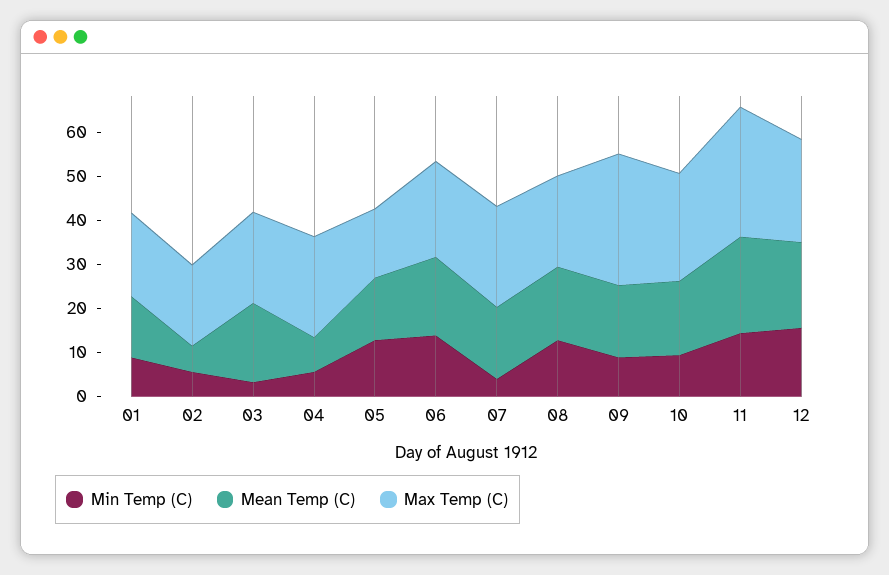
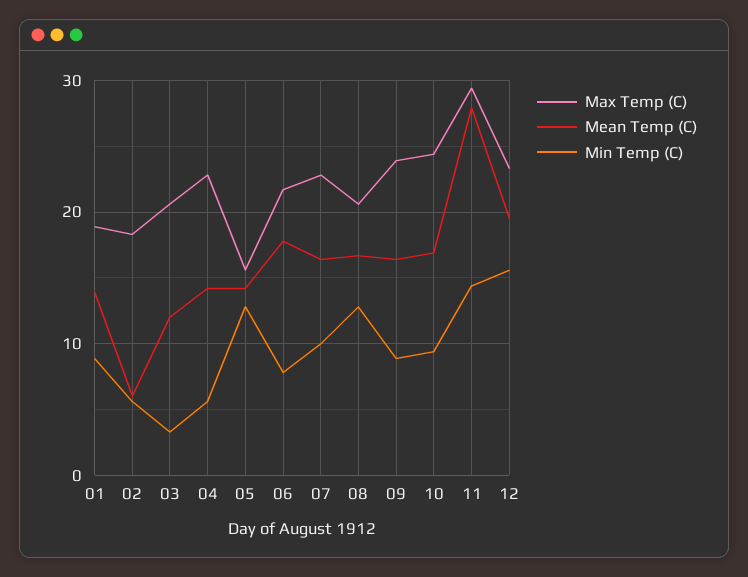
Mean Temp (C), 03: 18 -> 12
Mean Temp (C), 04: 8 -> 14
Min Temp (C), 06: 14 -> 8
Min Temp (C), 07: 4 -> 10
Max Temp (C), 09: 30 -> 24
Mean Temp (C), 11: 22 -> 28

